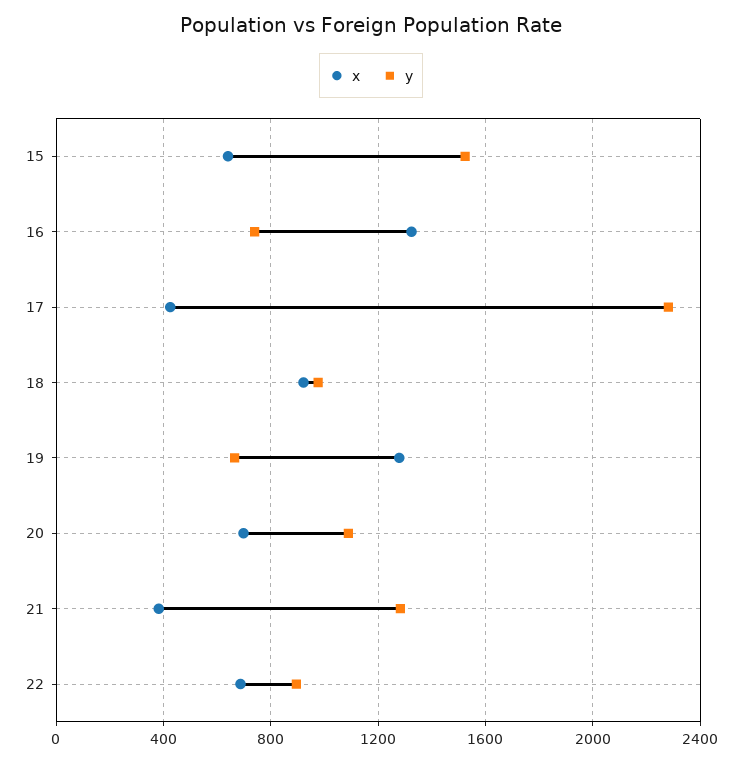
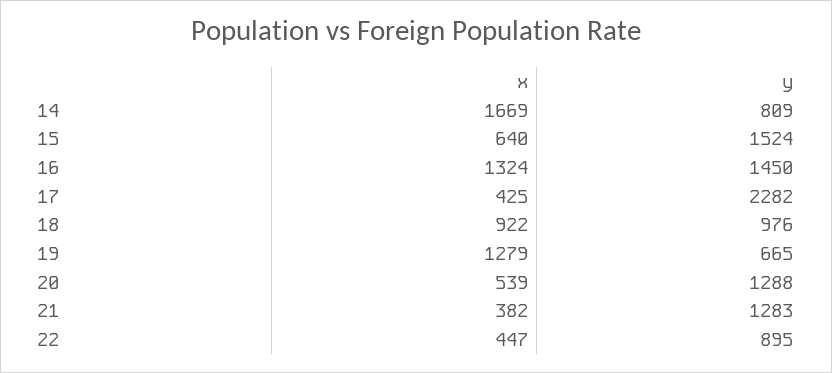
y, 16: 750 -> 1450
x, 20: 700 -> 539
y, 20: 1100 -> 1288
x, 22: 700 -> 447
x, 14: none -> 1669
y, 14: none -> 809

